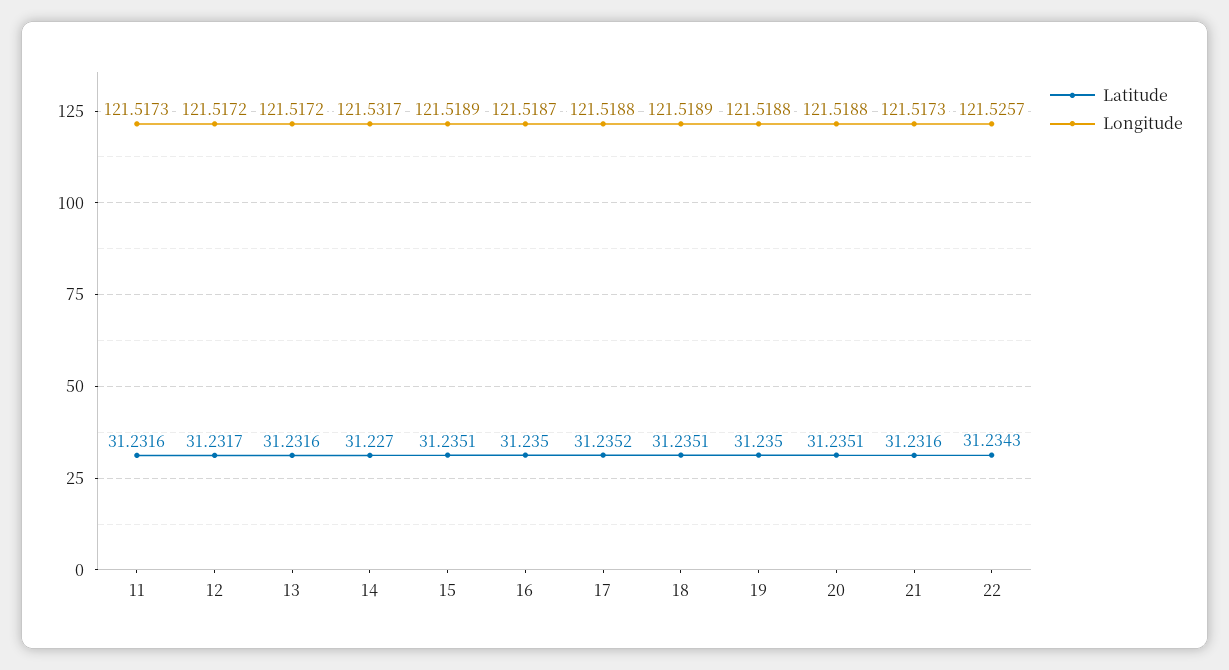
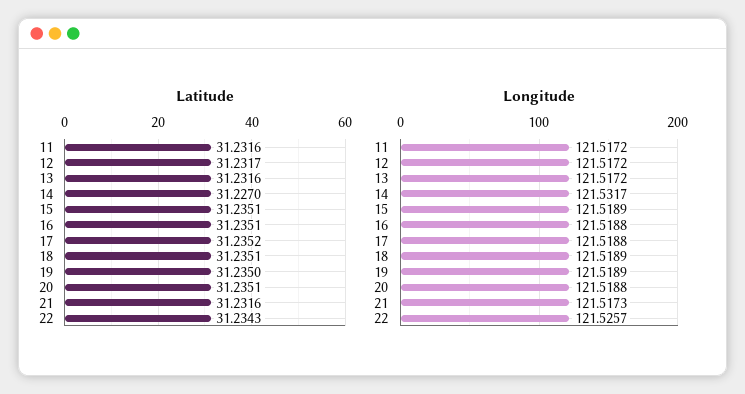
Longitude, 11: 121.5173 -> 121.5172
Latitude, 16: 31.235 -> 31.2351
Longitude, 16: 121.5187 -> 121.5188
Longitude, 19: 121.5188 -> 121.5189

